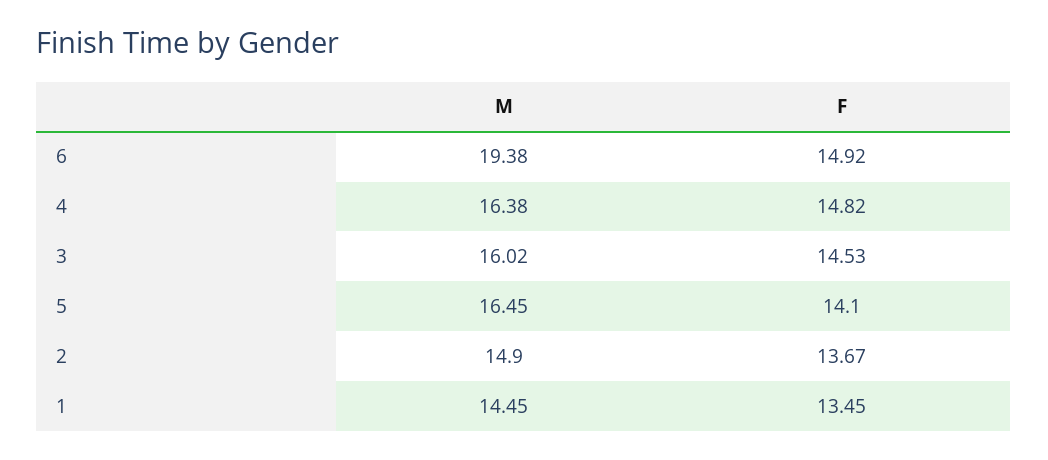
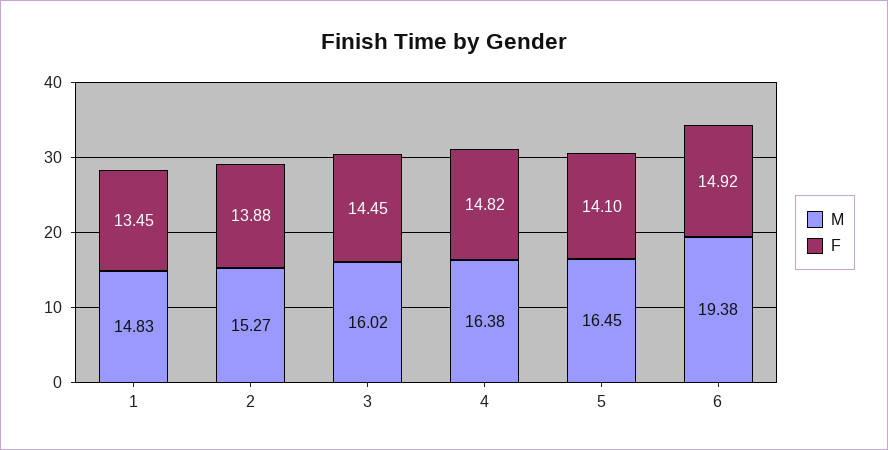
F, 3: 14.53 -> 14.45
M, 2: 14.9 -> 15.27
F, 2: 13.67 -> 13.88
M, 1: 14.45 -> 14.83

